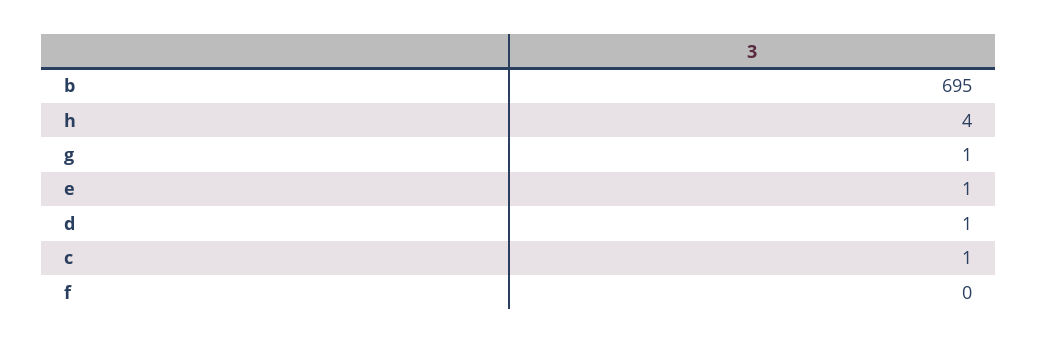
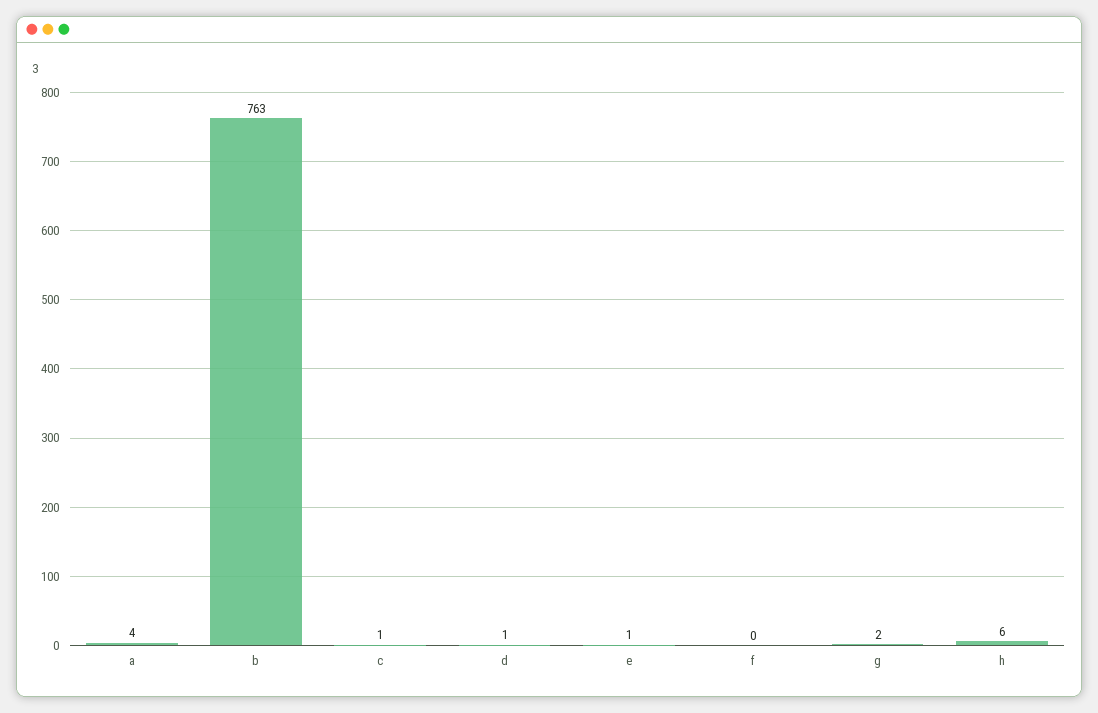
b: 695 -> 763
h: 4 -> 6
g: 1 -> 2
a: none -> 4

